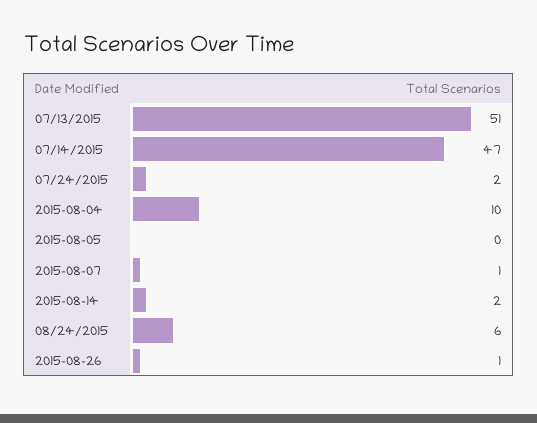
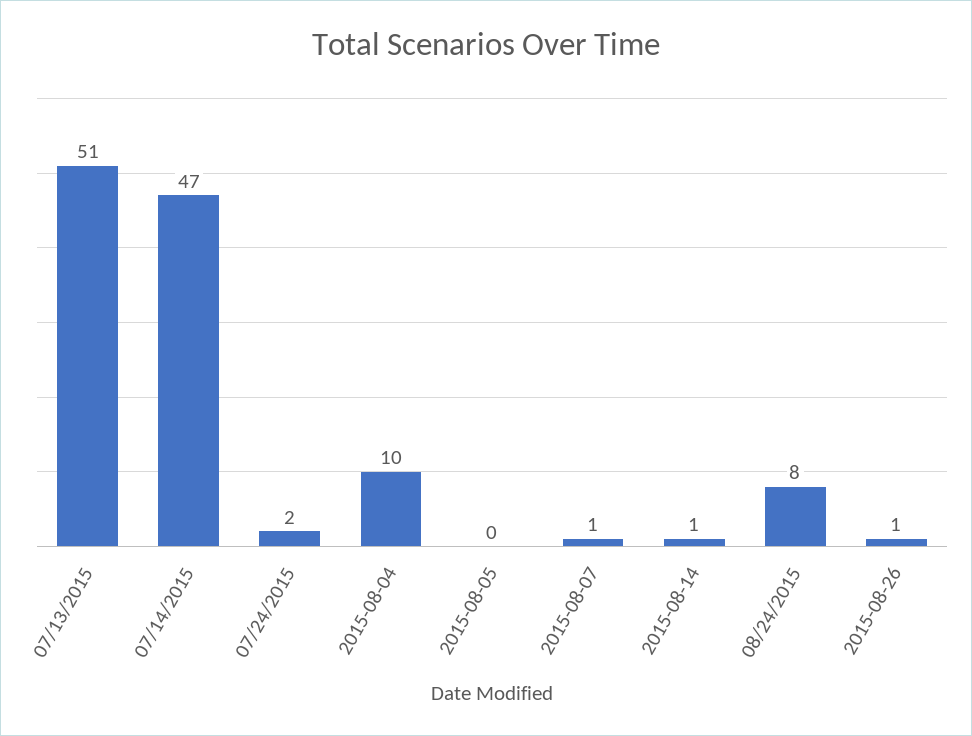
2015-08-14: 2 -> 1
08/24/2015: 6 -> 8

